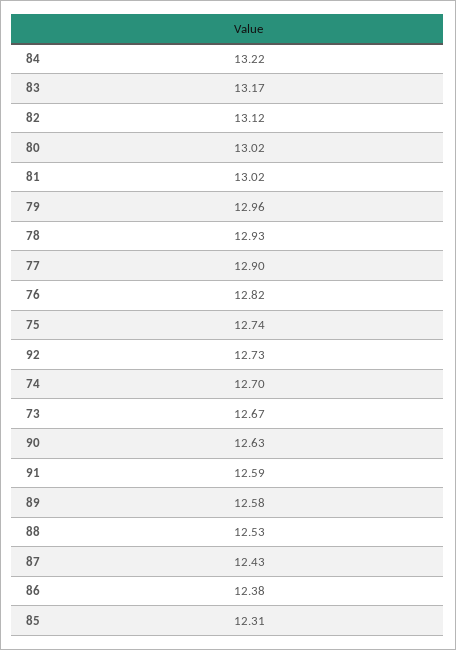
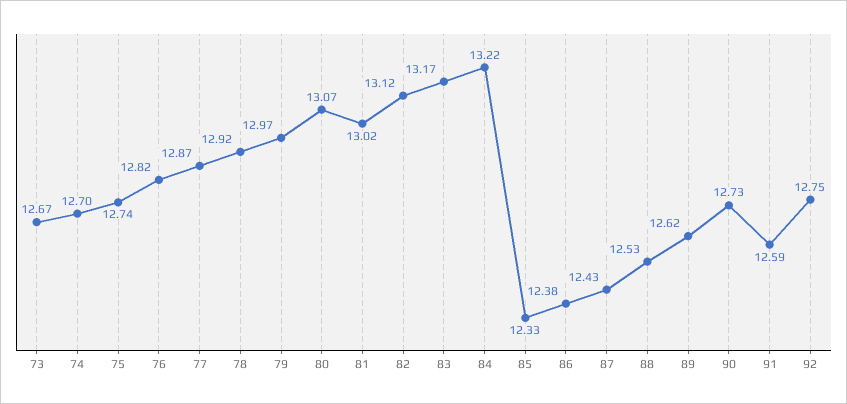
80: 13.02 -> 13.07
79: 12.96 -> 12.97
78: 12.93 -> 12.92
77: 12.9 -> 12.87
92: 12.73 -> 12.75
90: 12.63 -> 12.73
89: 12.58 -> 12.62
85: 12.31 -> 12.33

